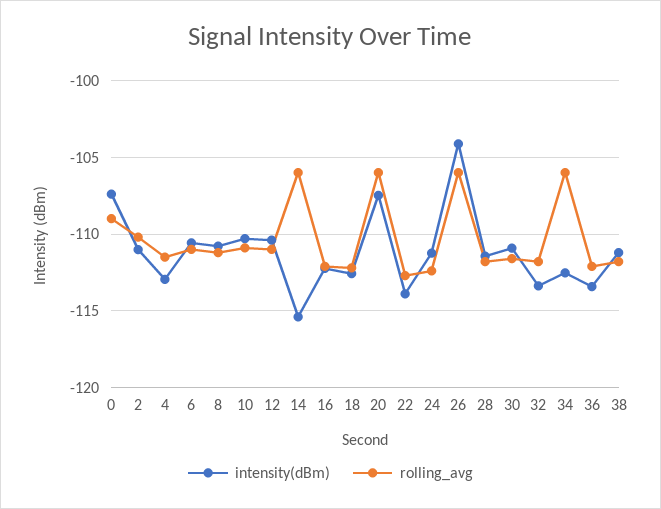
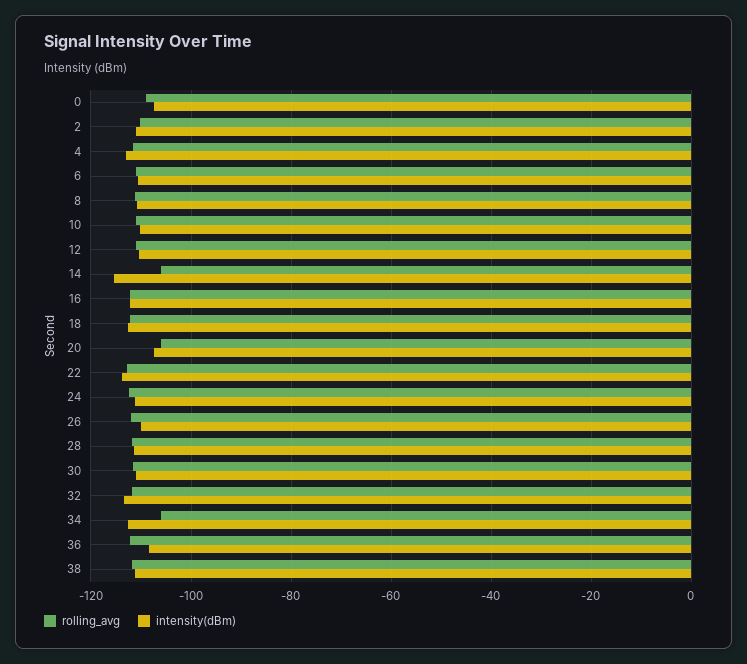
intensity(dBm), 26: -104 -> -110
rolling_avg, 26: -106 -> -112
intensity(dBm), 36: -113.5 -> -108

